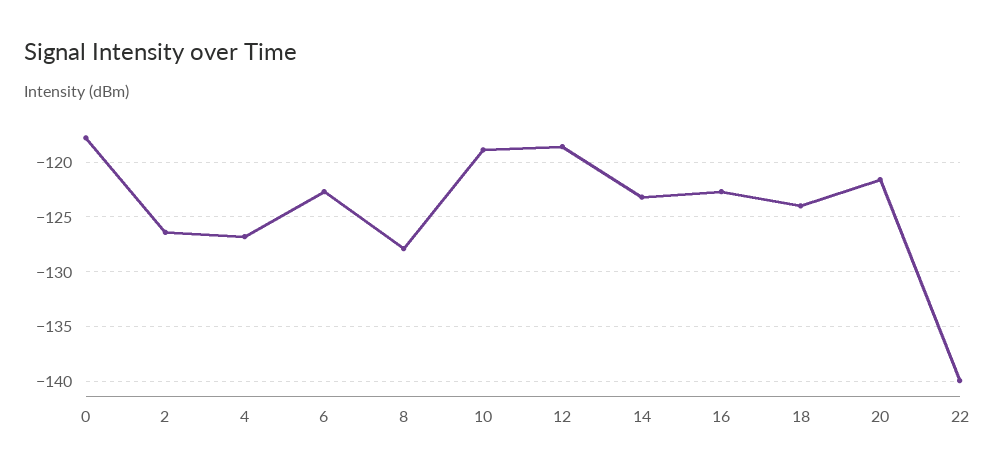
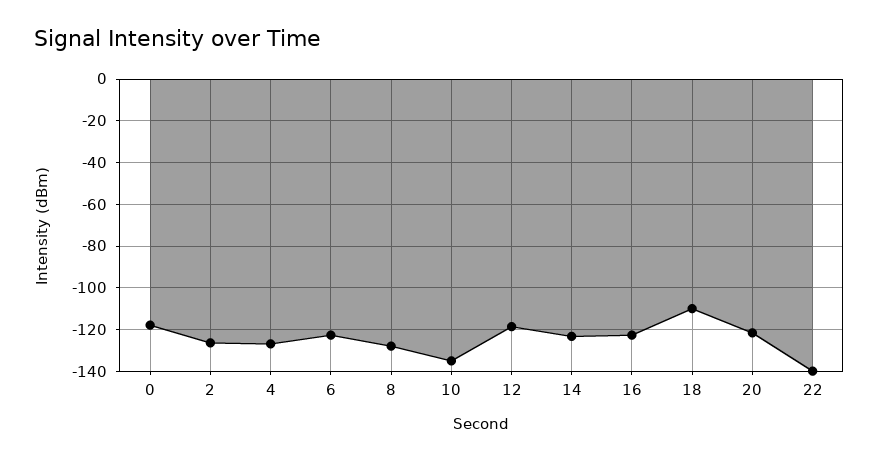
10: -119 -> -135
18: -124 -> -110

